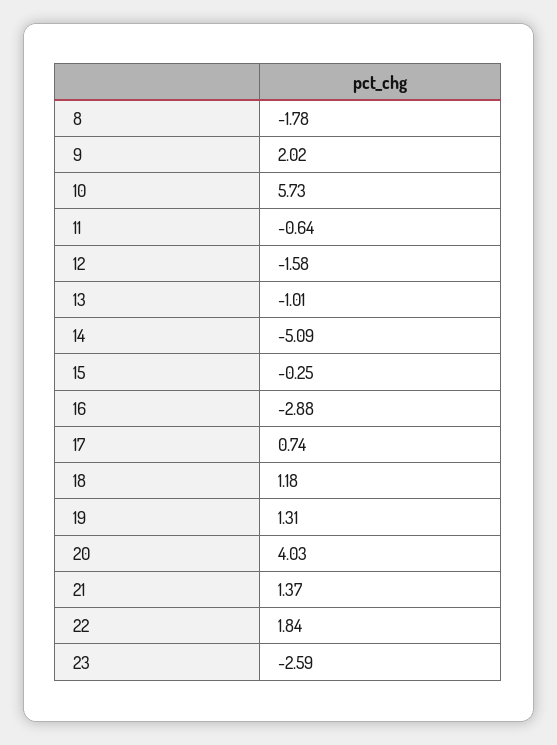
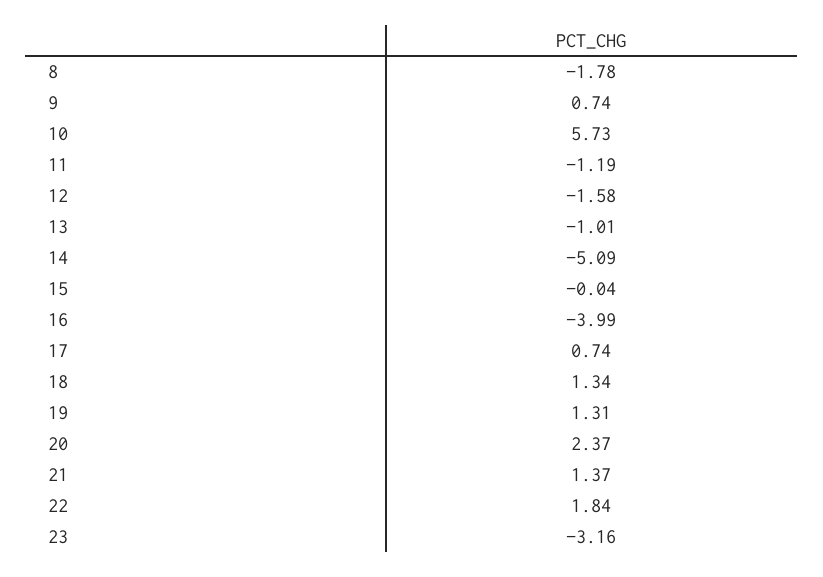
9: 2.02 -> 0.74
11: -0.64 -> -1.19
15: -0.25 -> -0.04
16: -2.88 -> -3.99
18: 1.18 -> 1.34
20: 4.03 -> 2.37
23: -2.59 -> -3.16

